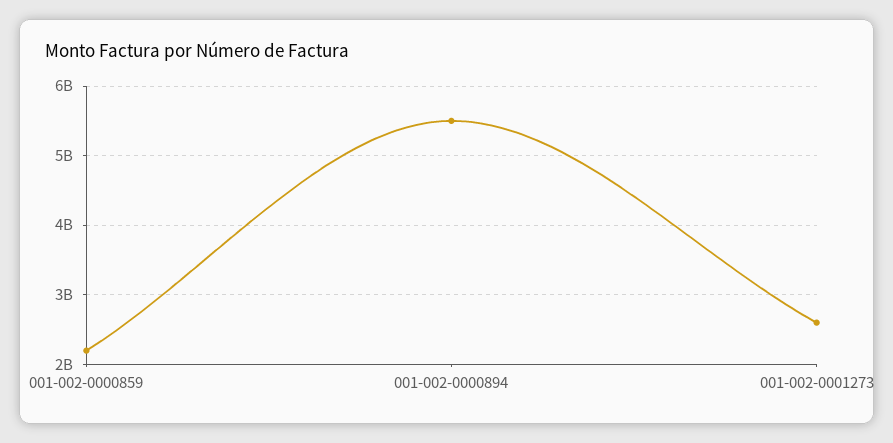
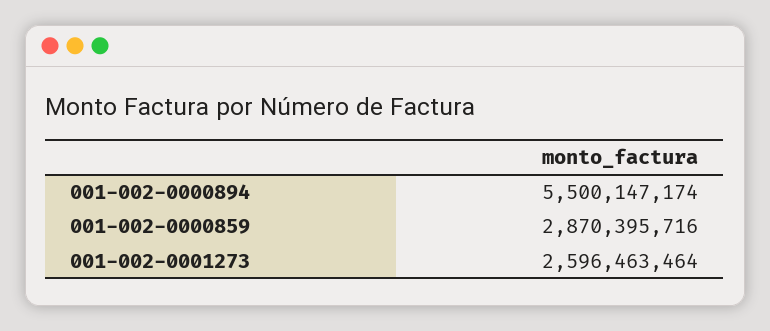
001-002-0000859: 2200000000 -> 2870395716

